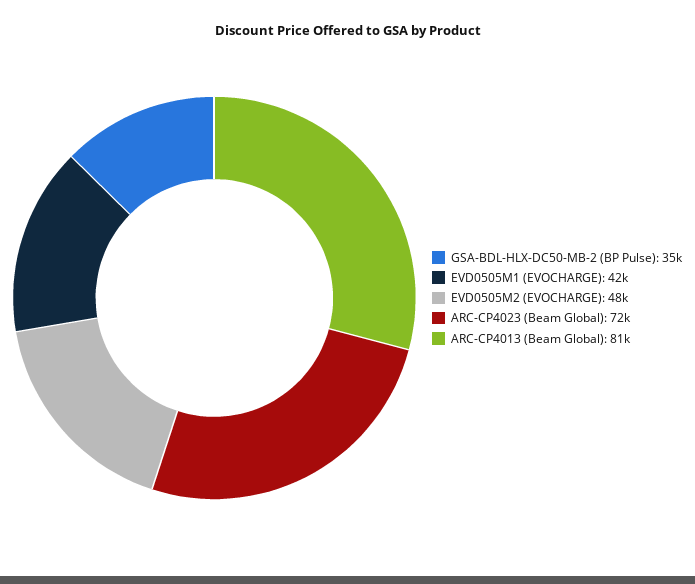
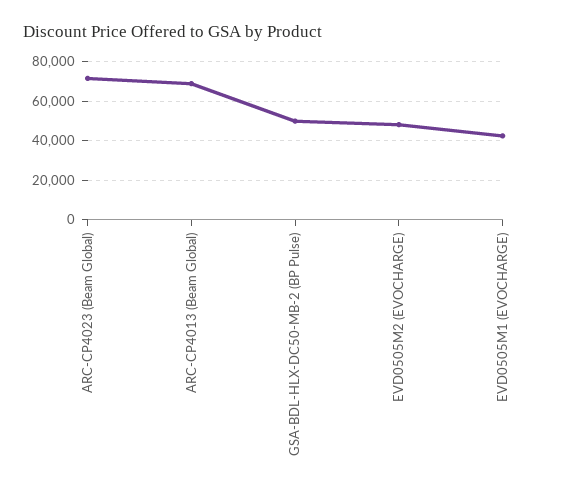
GSA-BDL-HLX-DC50-MB-2 (BP Pulse): 35000 -> 50000
ARC-CP4013 (Beam Global): 81000 -> 70000

